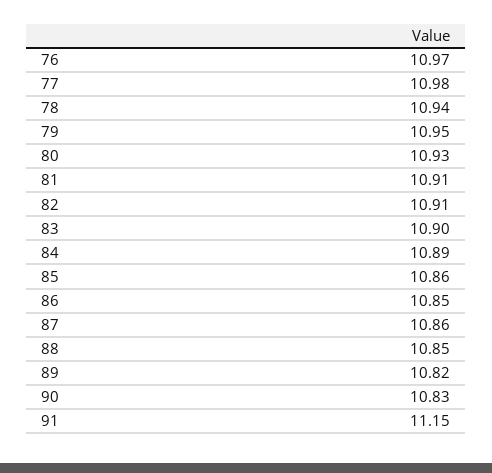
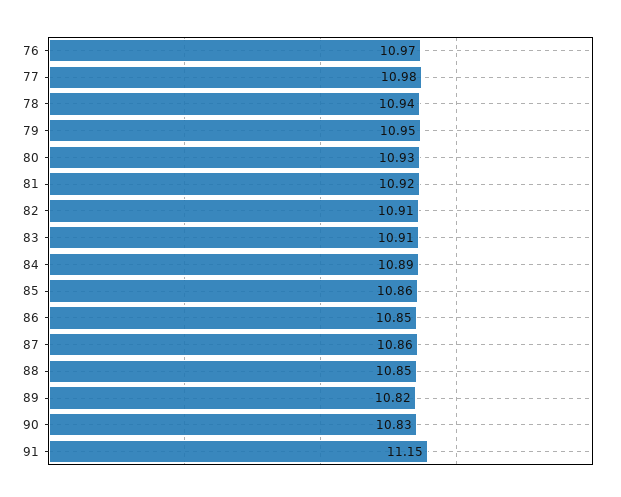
81: 10.91 -> 10.92
83: 10.9 -> 10.91

